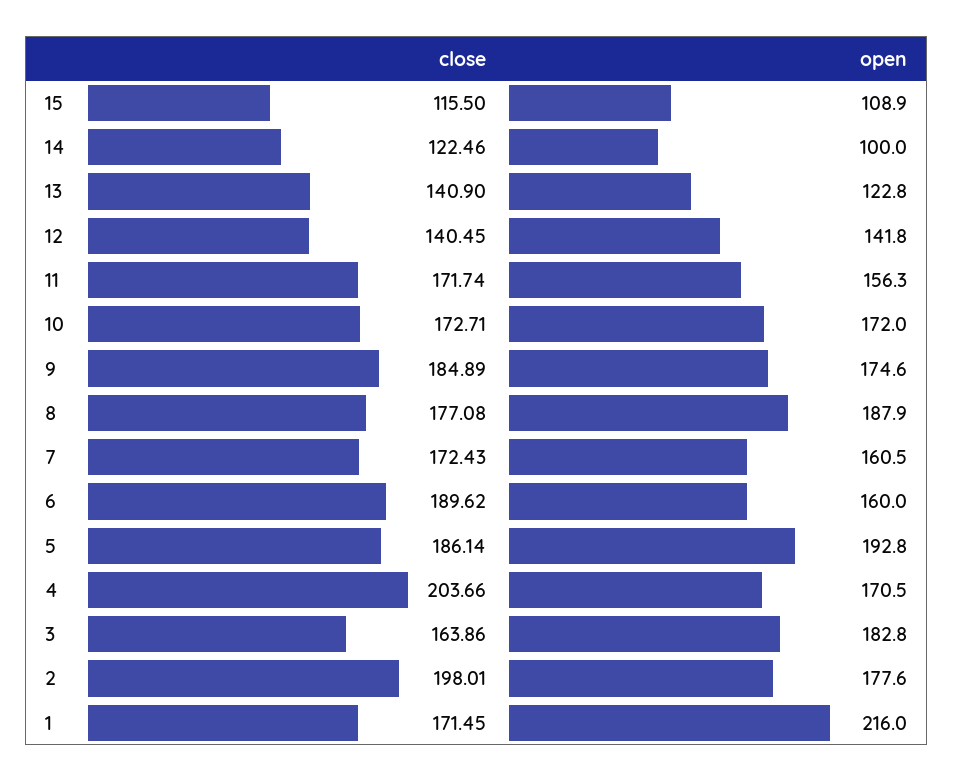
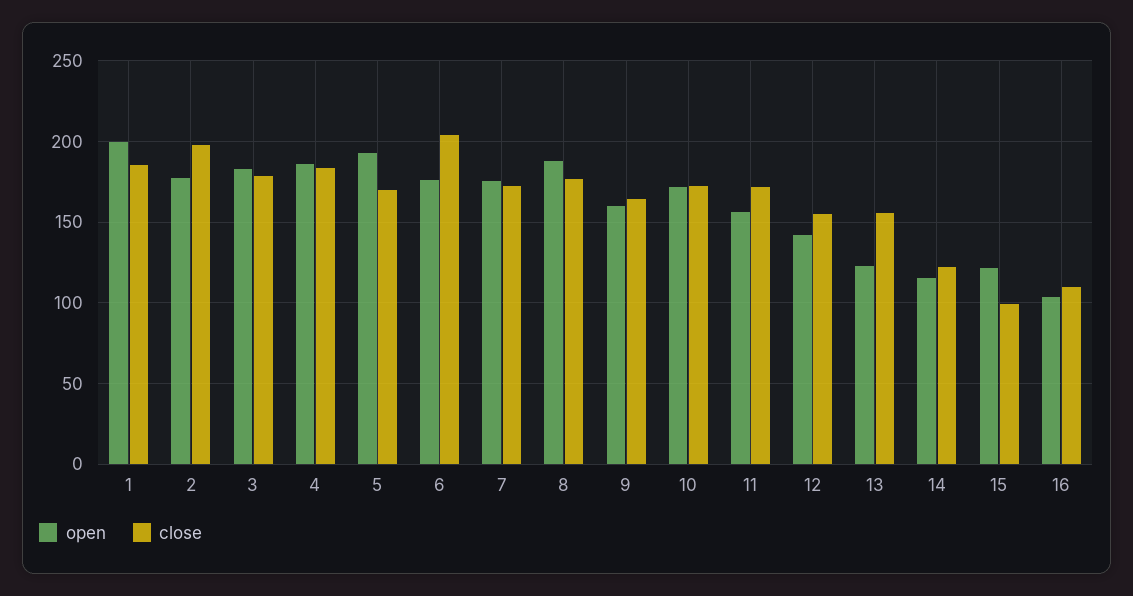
close, 15: 115.5 -> 100
open, 15: 108.9 -> 120
open, 14: 100 -> 115
close, 13: 140.9 -> 155
close, 12: 140.45 -> 155
close, 9: 184.89 -> 165
open, 9: 174.6 -> 160
open, 7: 160.5 -> 175
close, 6: 189.62 -> 205
open, 6: 160 -> 175
close, 5: 186.14 -> 170
close, 4: 203.66 -> 185
open, 4: 170.5 -> 185
close, 3: 163.86 -> 180
close, 1: 171.45 -> 185
open, 1: 216 -> 200
open, 16: none -> 105
close, 16: none -> 110

